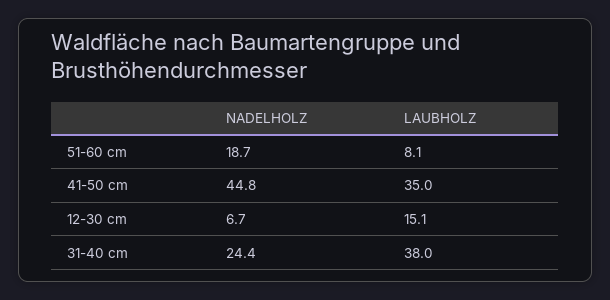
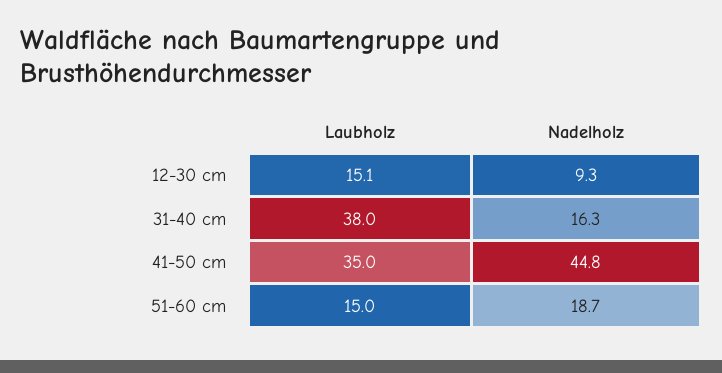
LAUBHOLZ, 51-60 cm: 8.1 -> 15
NADELHOLZ, 12-30 cm: 6.7 -> 9.3
NADELHOLZ, 31-40 cm: 24.4 -> 16.3

